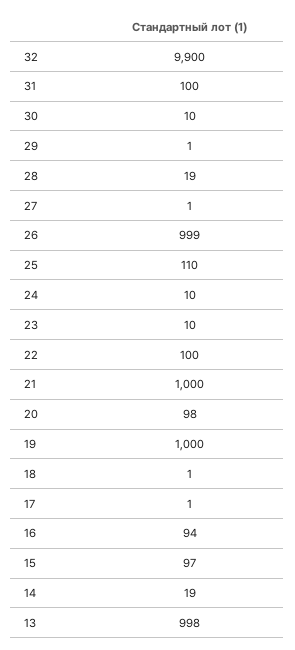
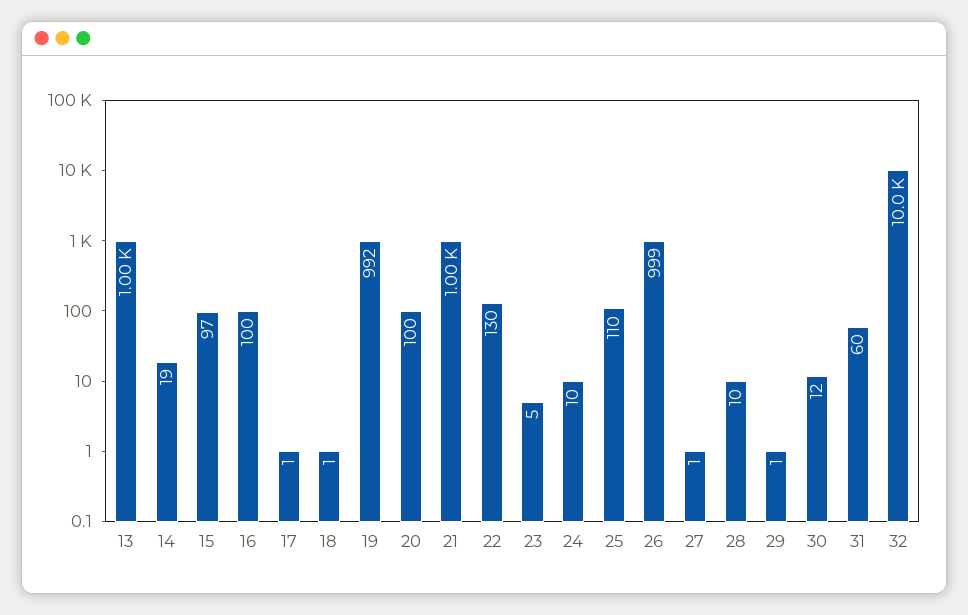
32: 9900 -> 10000
31: 100 -> 60
30: 10 -> 12
28: 19 -> 10
23: 10 -> 5
22: 100 -> 130
20: 98 -> 100
19: 1000 -> 992
16: 94 -> 100
13: 998 -> 1000

